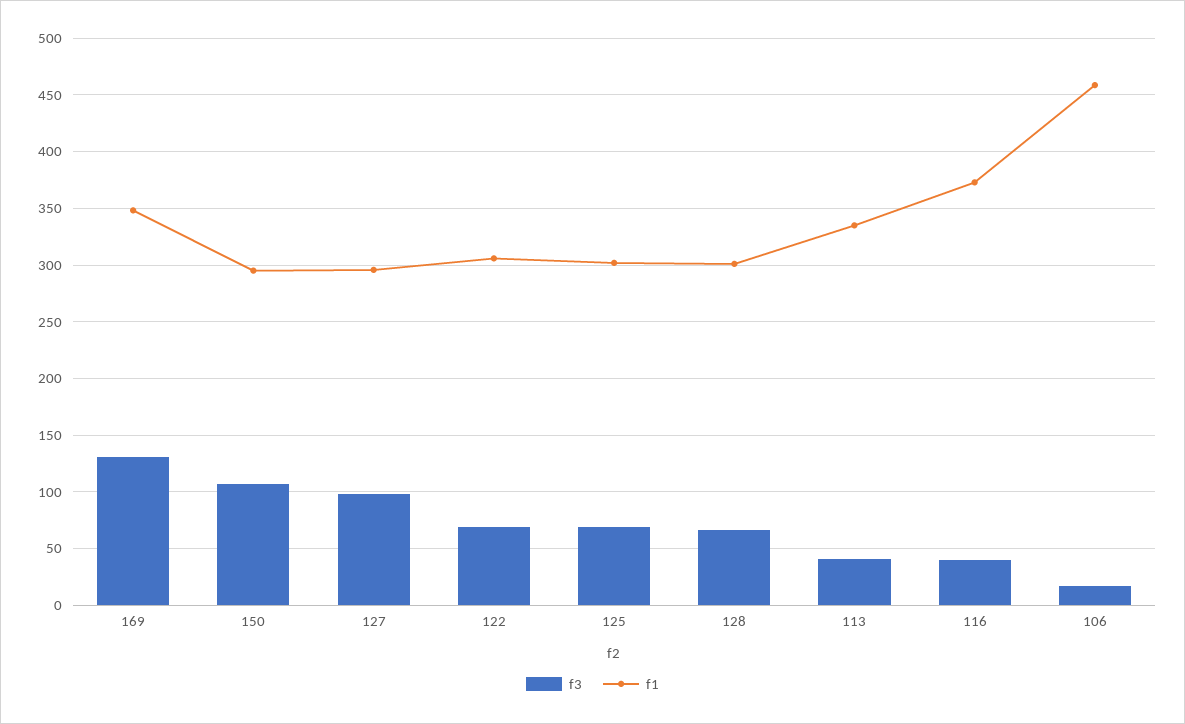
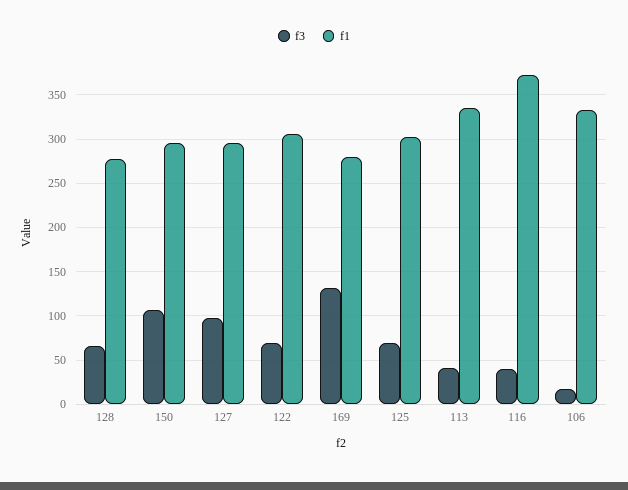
f1, 169: 350 -> 280
f1, 128: 300 -> 280
f1, 106: 460 -> 330

